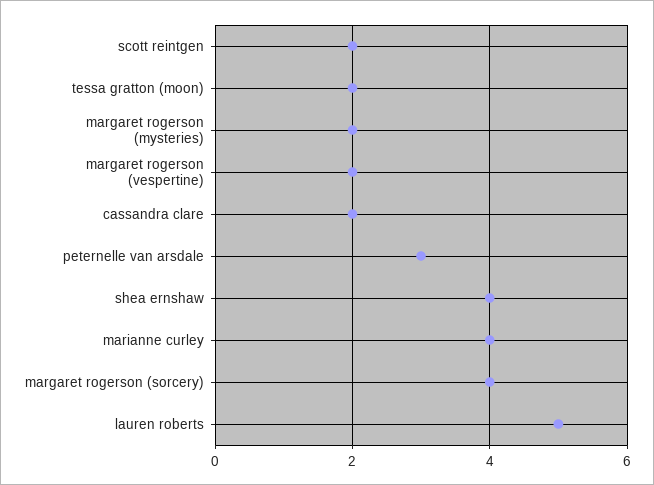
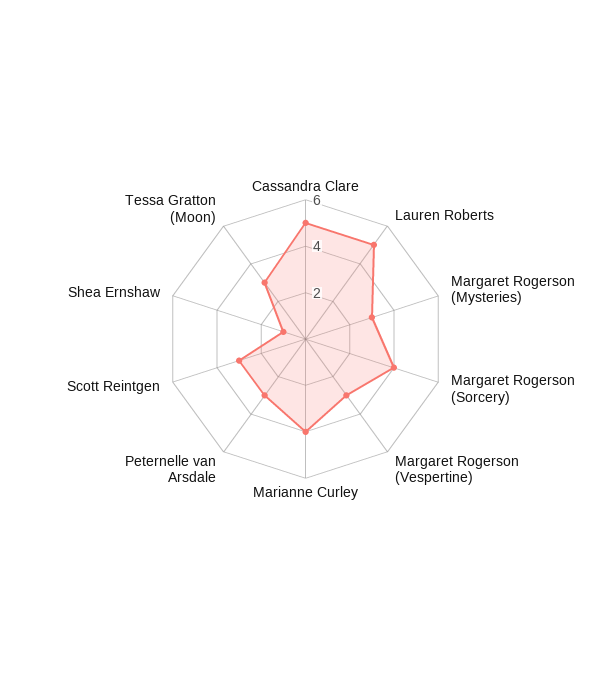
scott reintgen: 2 -> 3
tessa gratton (moon): 2 -> 3
margaret rogerson (mysteries): 2 -> 3
margaret rogerson (vespertine): 2 -> 3
cassandra clare: 2 -> 5
shea ernshaw: 4 -> 1

